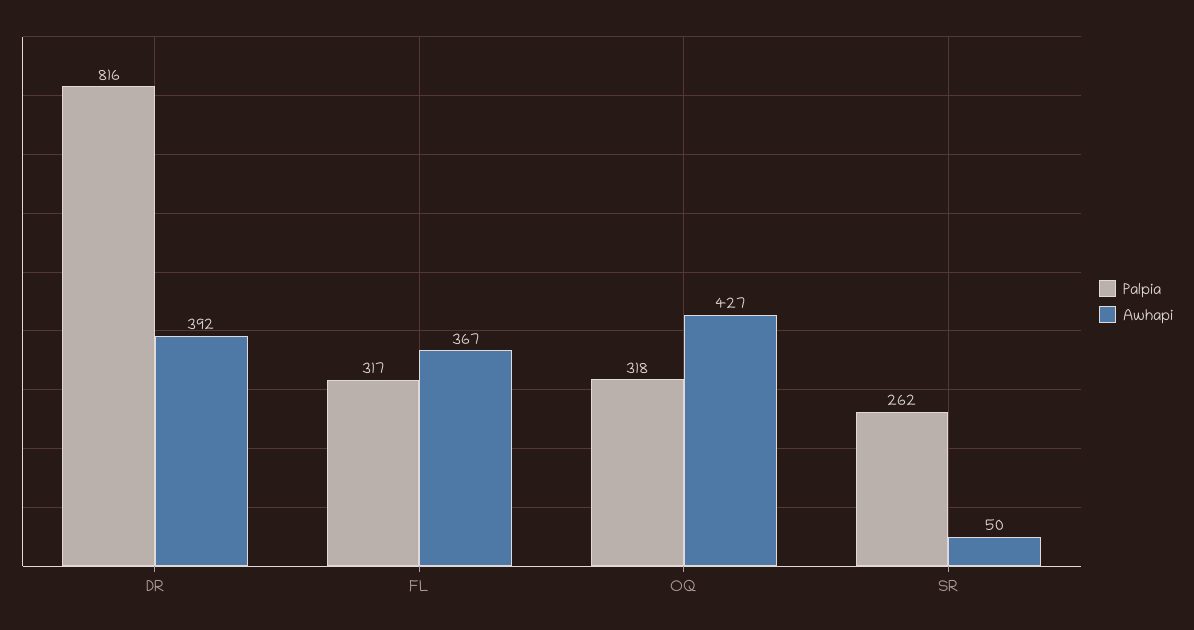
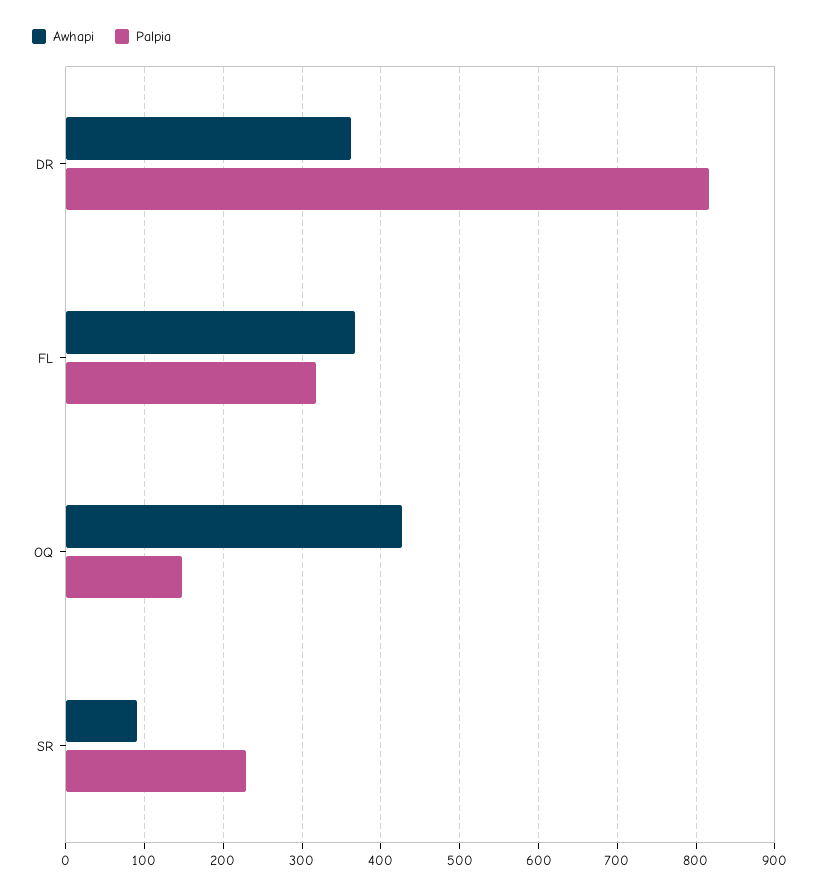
Awhapi, DR: 392 -> 360
Palpia, OQ: 318 -> 150
Palpia, SR: 262 -> 230
Awhapi, SR: 50 -> 90

